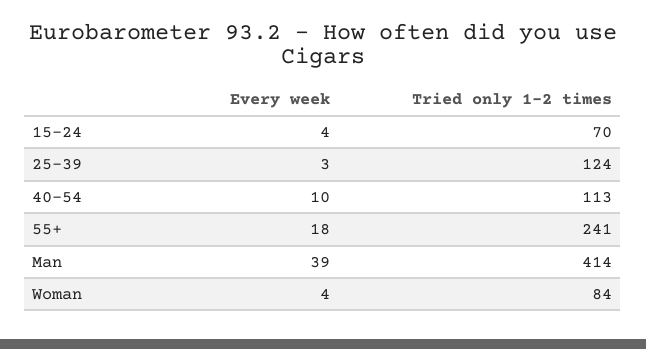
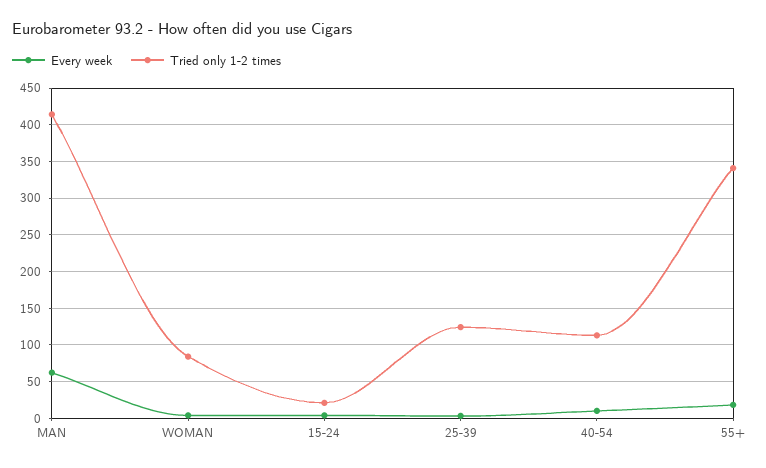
Tried only 1-2 times, 15-24: 70 -> 20
Tried only 1-2 times, 55+: 241 -> 340
Every week, Man: 39 -> 60

